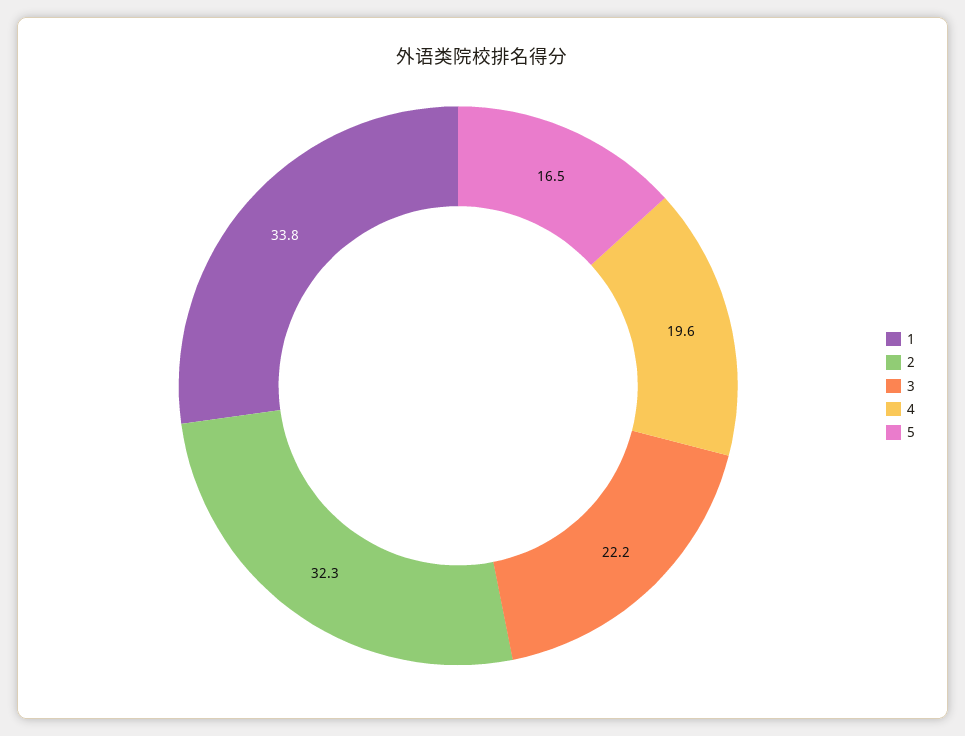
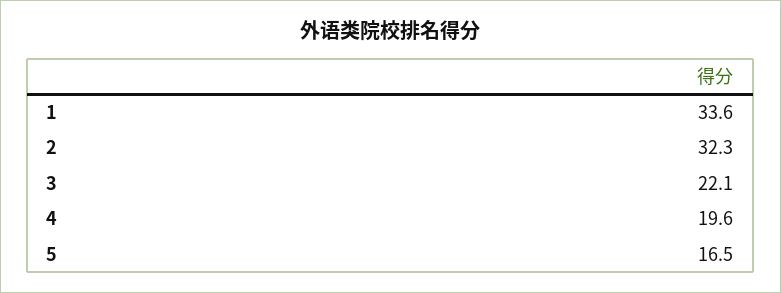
1: 33.8 -> 33.6
3: 22.2 -> 22.1

